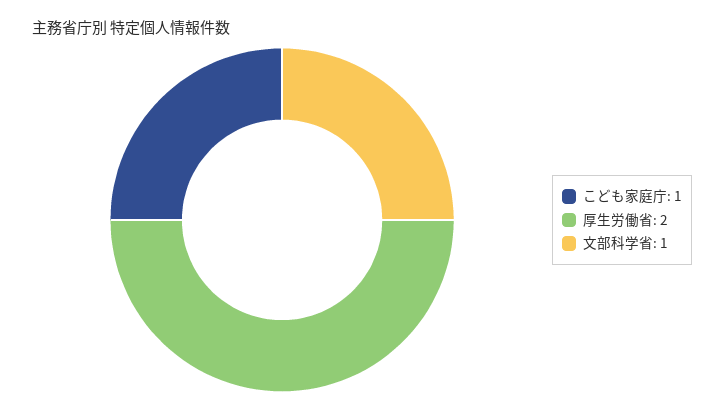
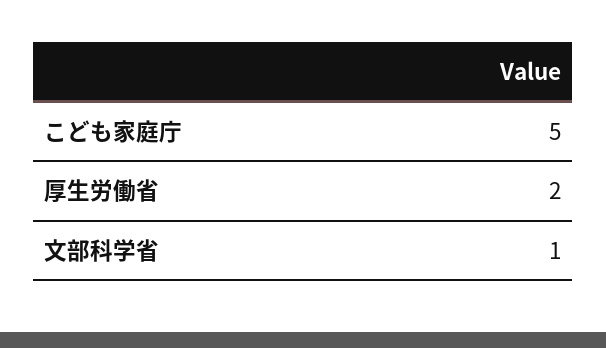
こども家庭庁: 1 -> 5

